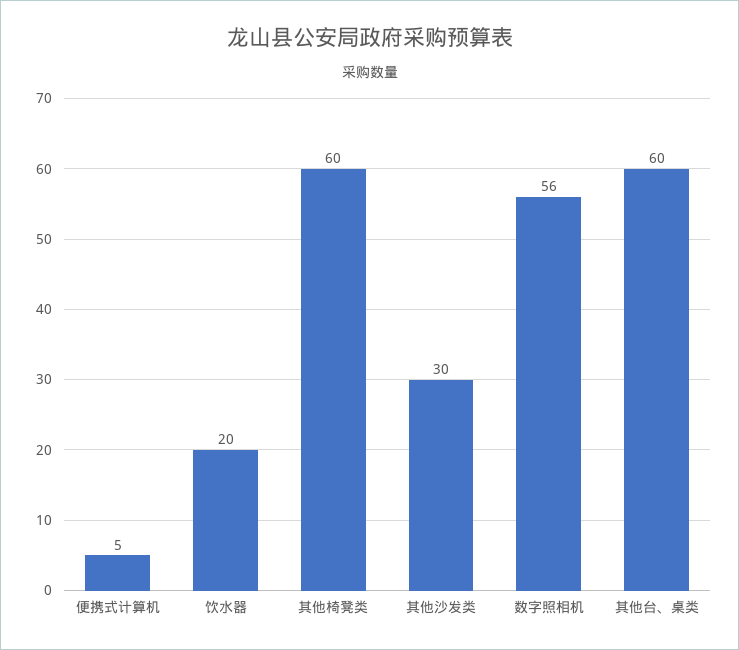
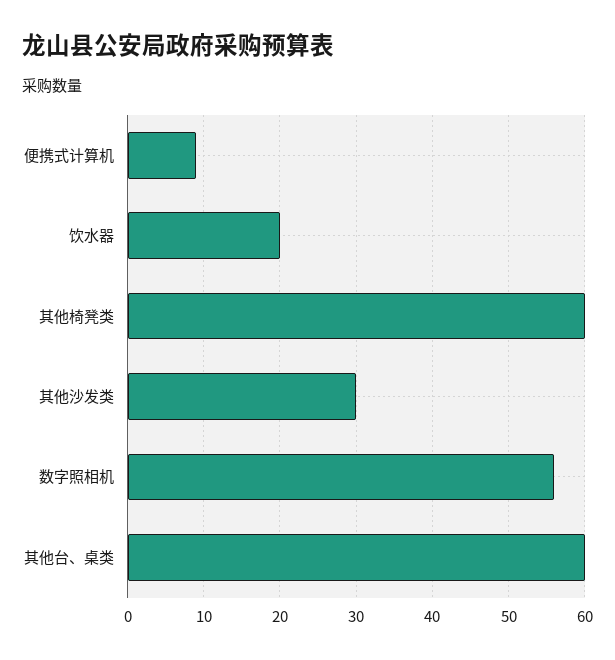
便携式计算机: 5 -> 9

